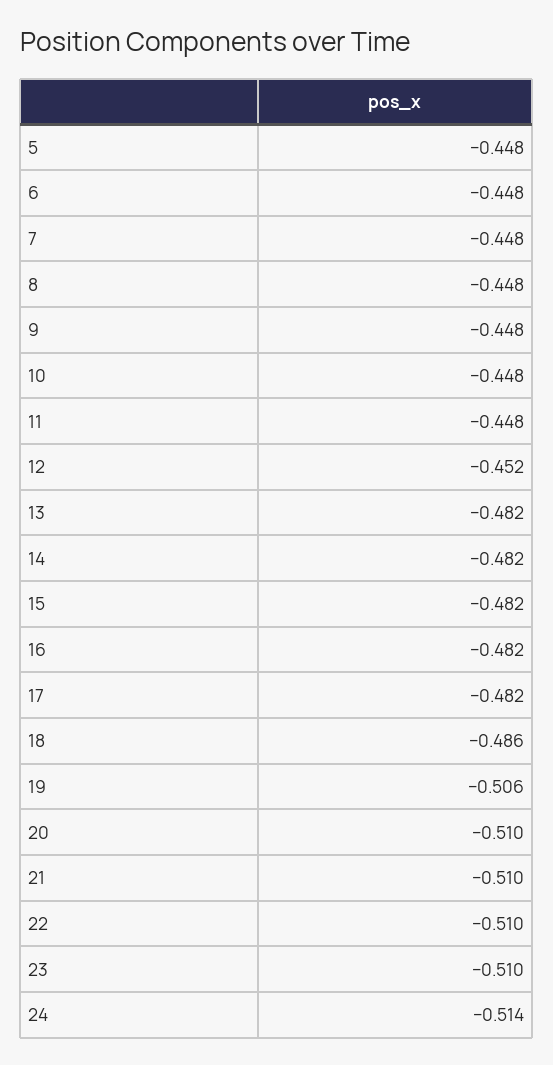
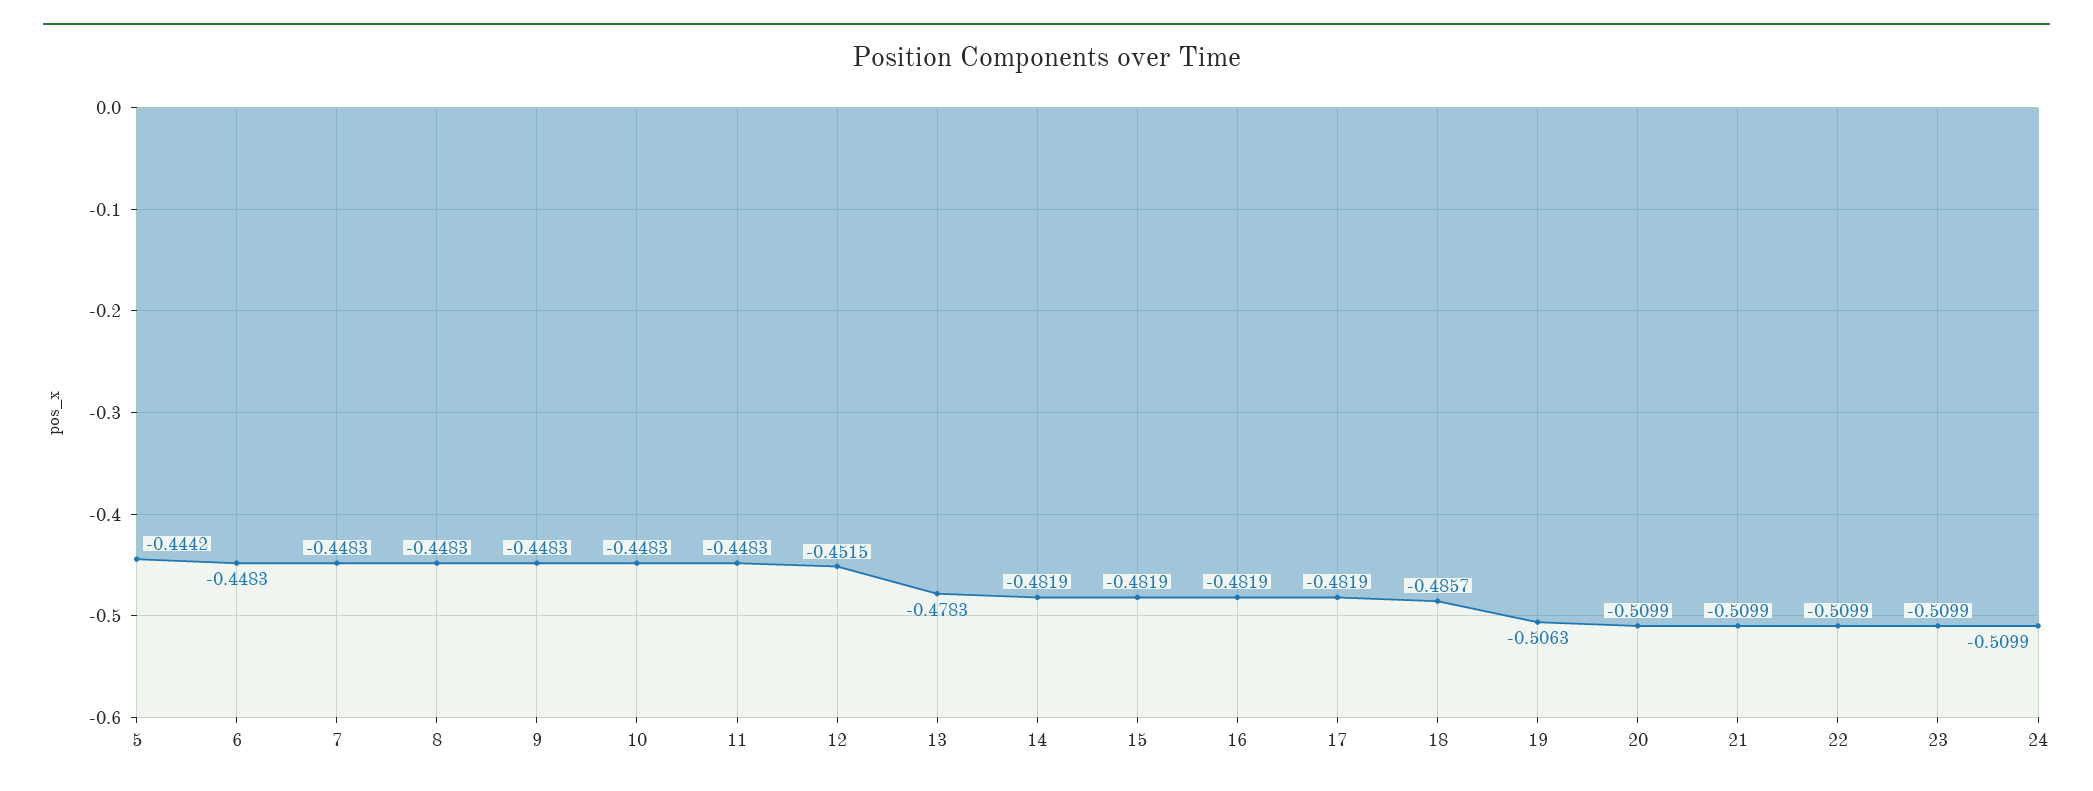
5: -0.448 -> -0.4442
13: -0.482 -> -0.4783
24: -0.514 -> -0.5099

